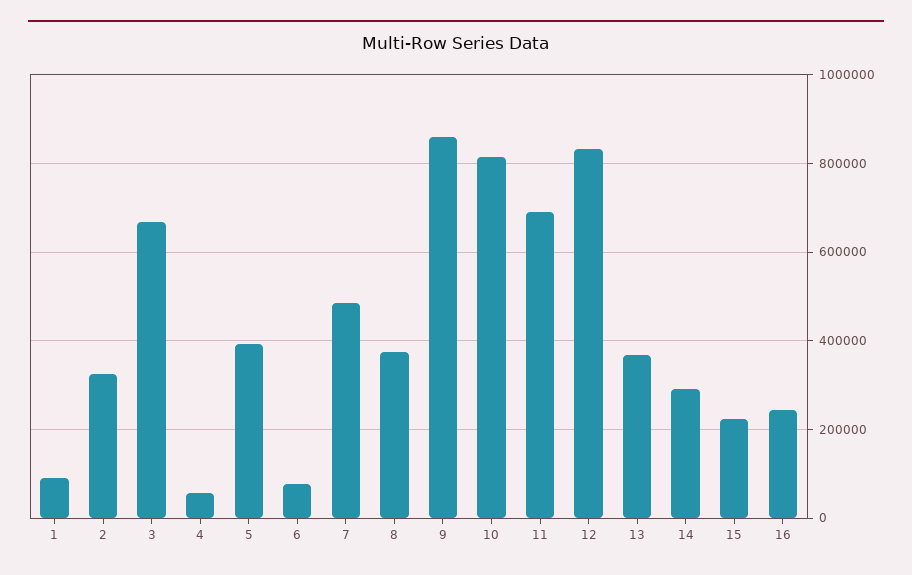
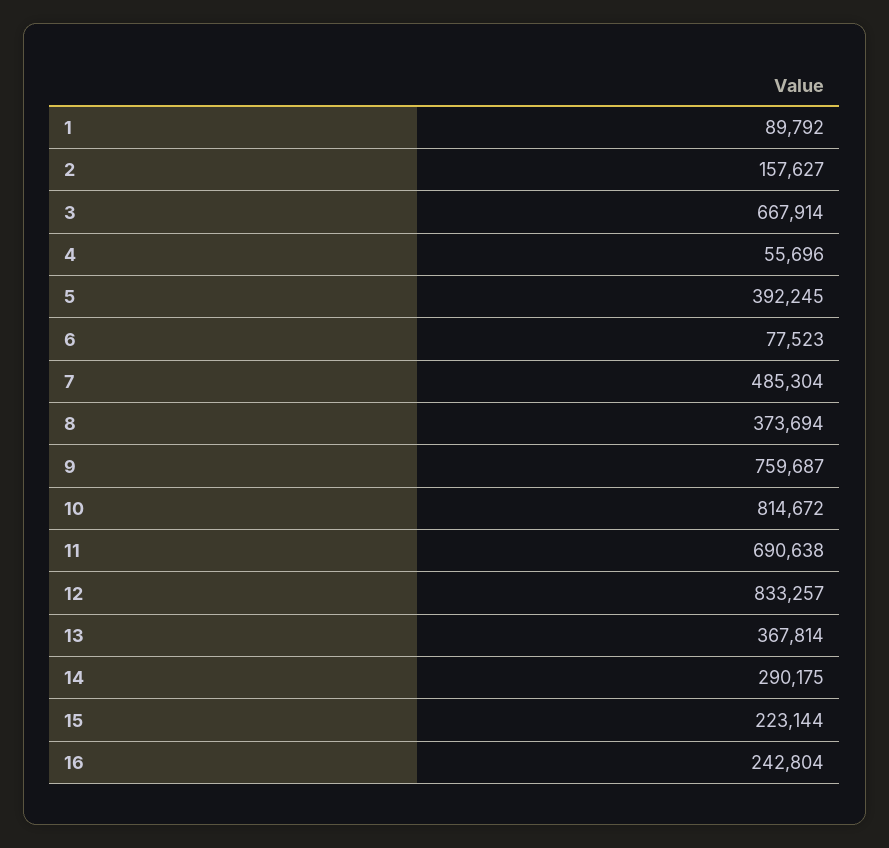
2: 320000 -> 157627
9: 860000 -> 759687

